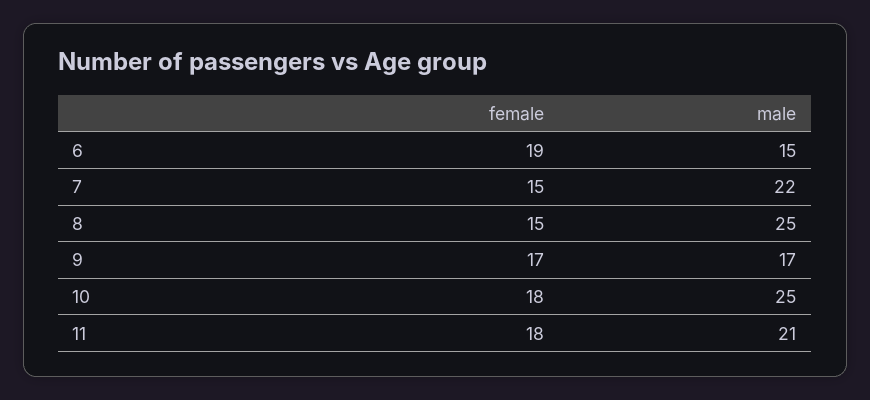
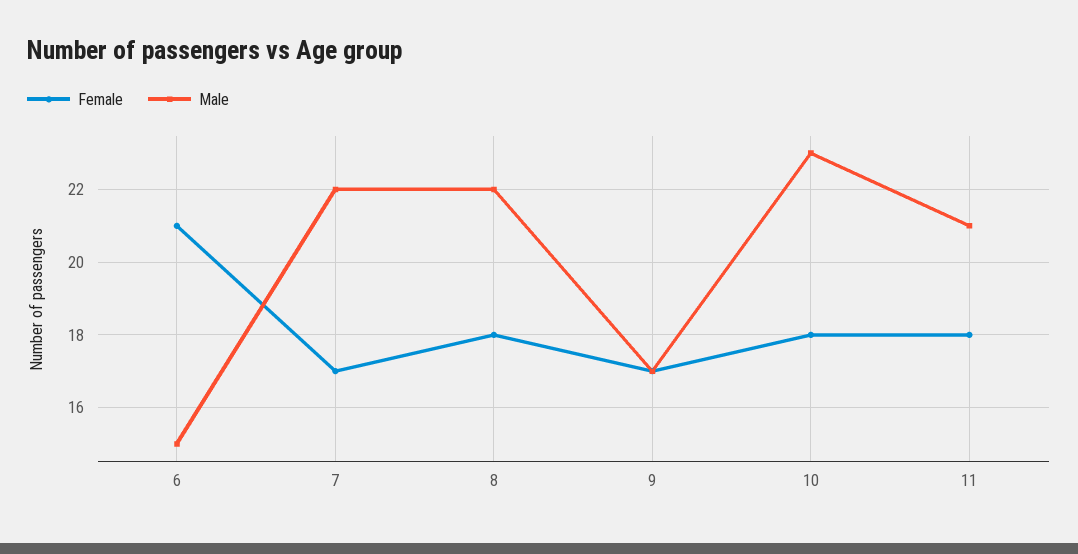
female, 6: 19 -> 21
female, 7: 15 -> 17
female, 8: 15 -> 18
male, 8: 25 -> 22
male, 10: 25 -> 23

